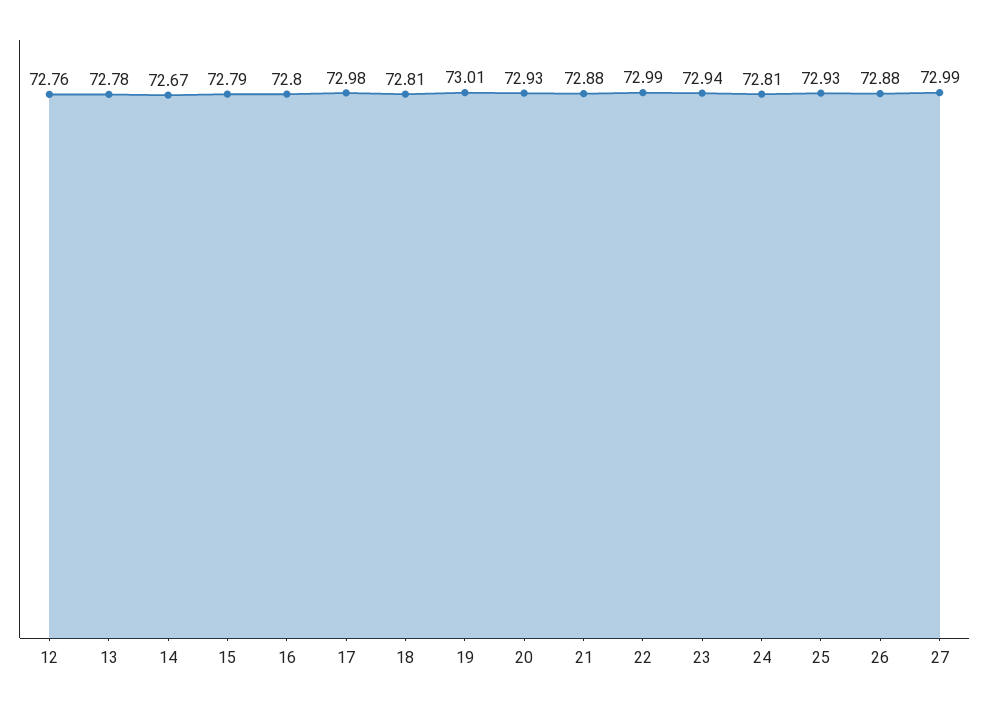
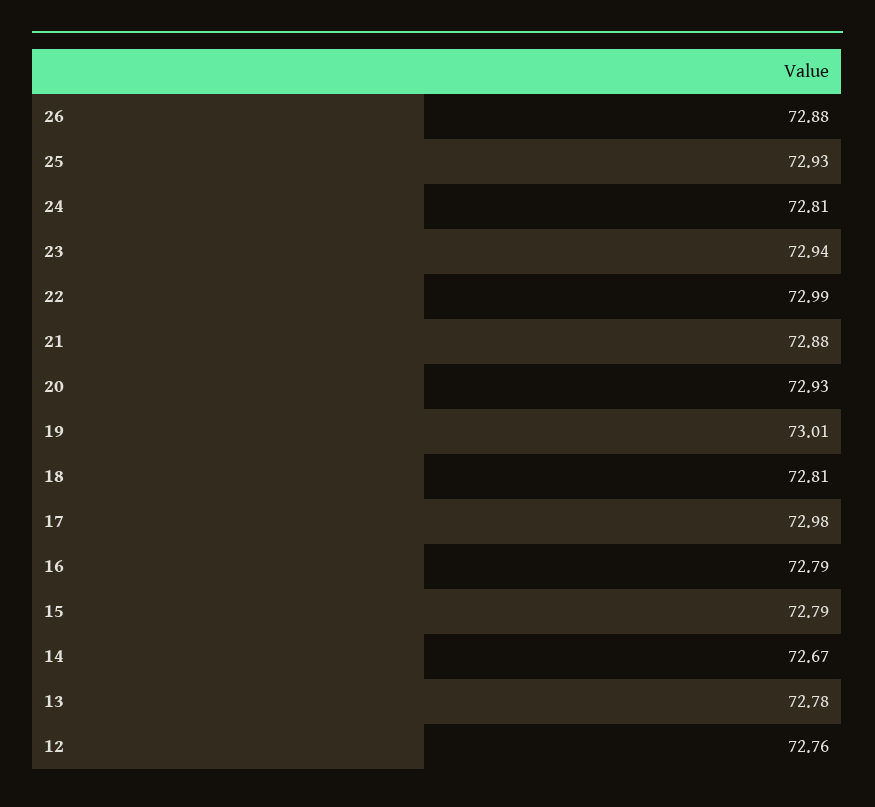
16: 72.8 -> 72.79
27: 72.99 -> none

